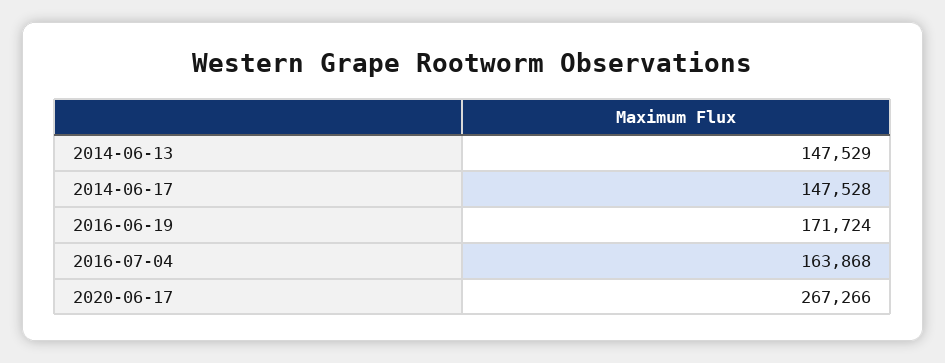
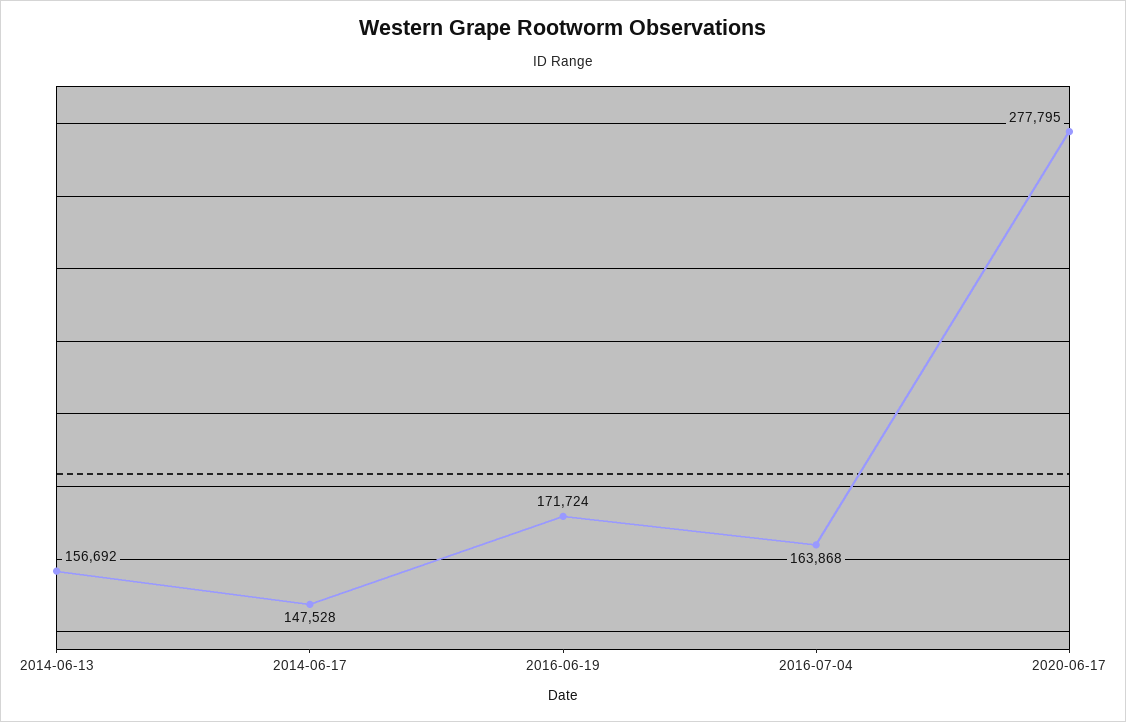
2014-06-13: 147529 -> 156692
2020-06-17: 267266 -> 277795

